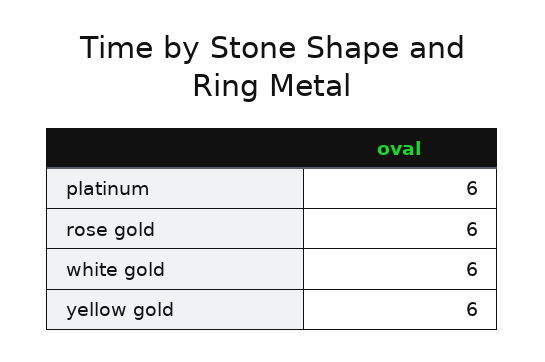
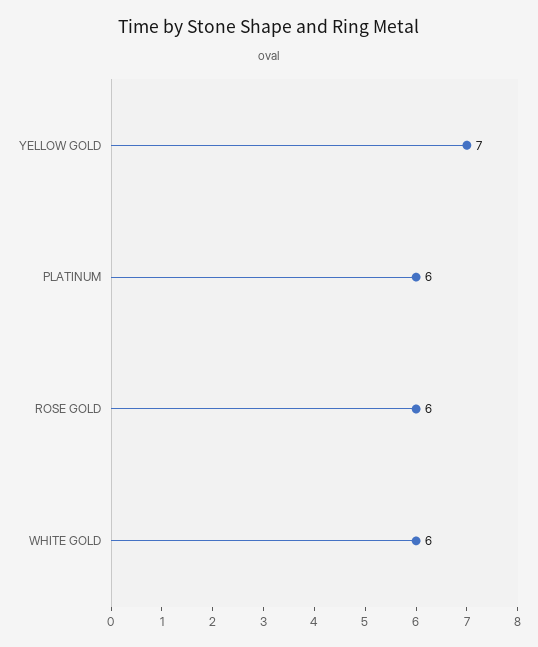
yellow gold: 6 -> 7

